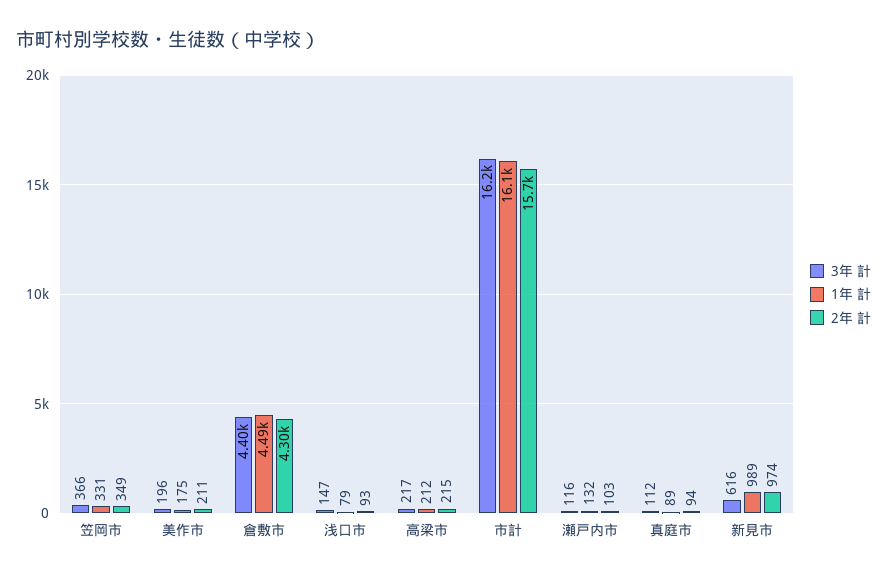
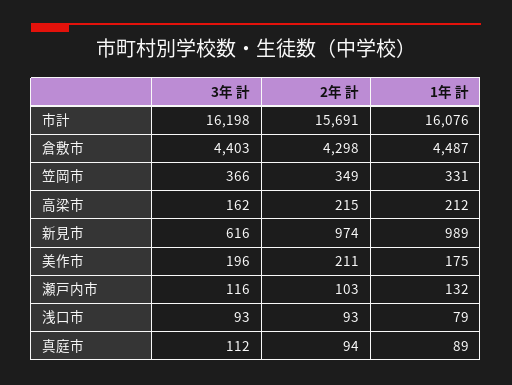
3年 計, 浅口市: 147 -> 93
3年 計, 高梁市: 217 -> 162

